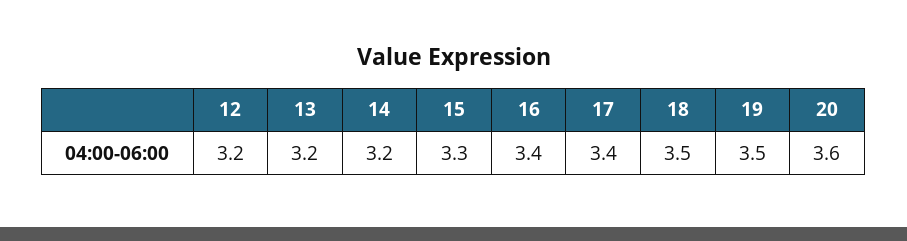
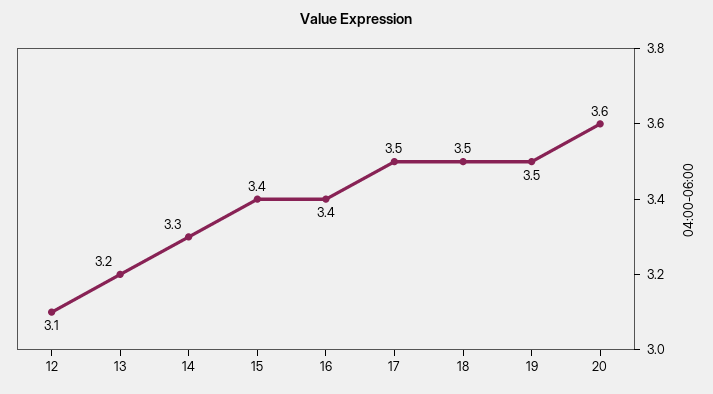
12: 3.2 -> 3.1
14: 3.2 -> 3.3
15: 3.3 -> 3.4
17: 3.4 -> 3.5

